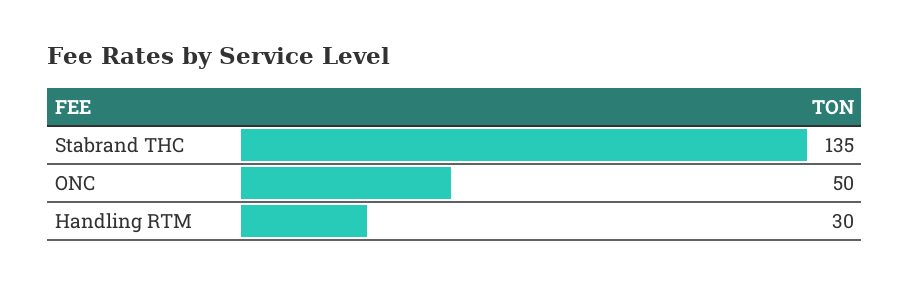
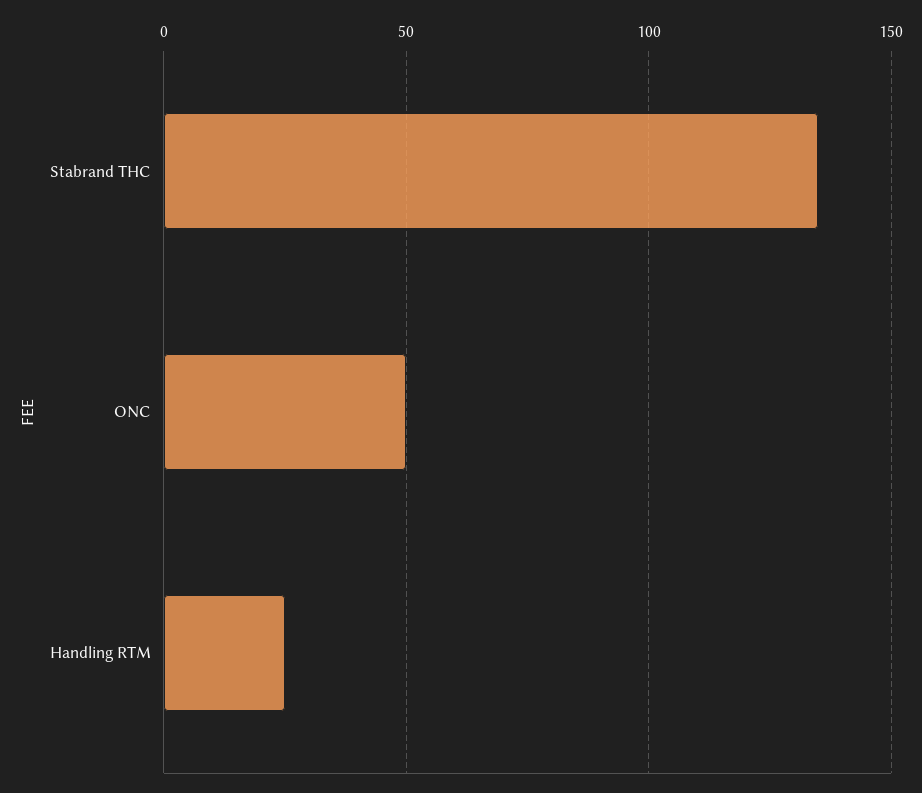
Handling RTM: 30 -> 25

